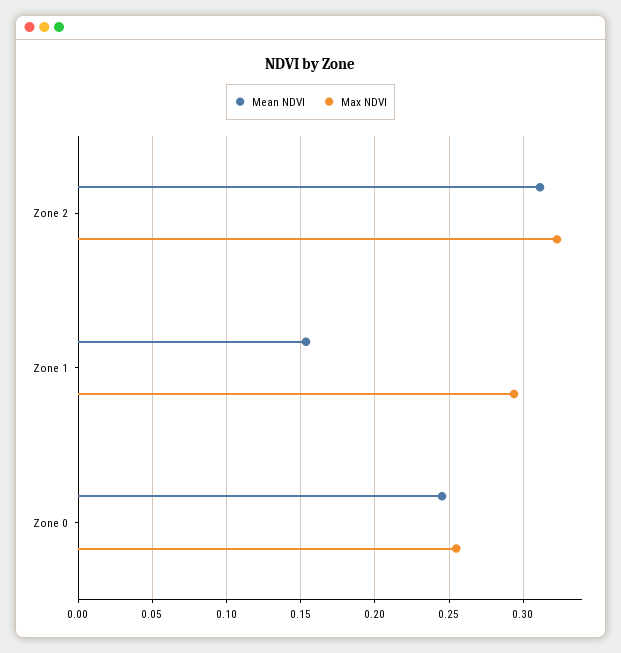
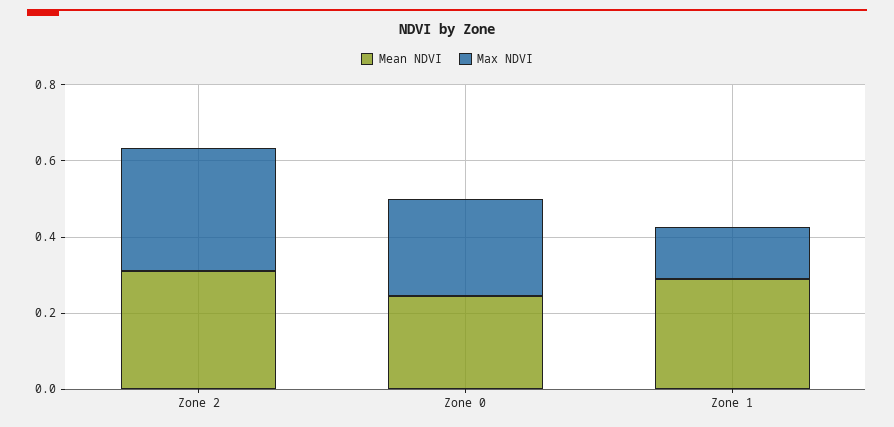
Mean NDVI, Zone 1: 0.155 -> 0.3
Max NDVI, Zone 1: 0.295 -> 0.15

